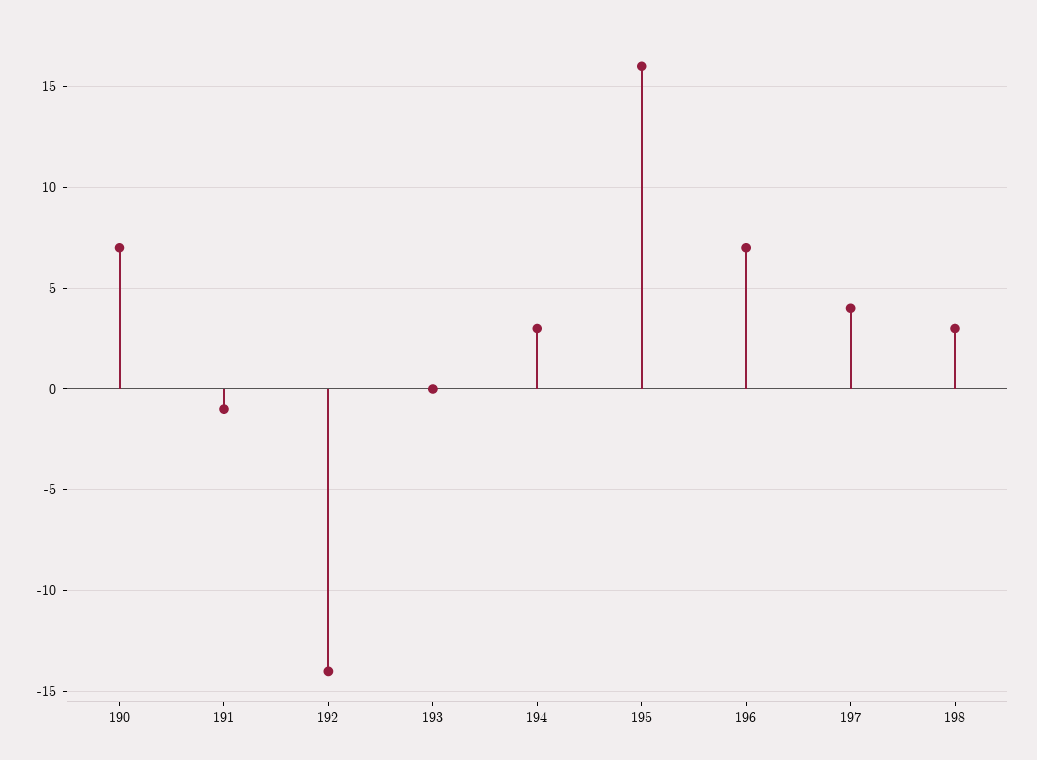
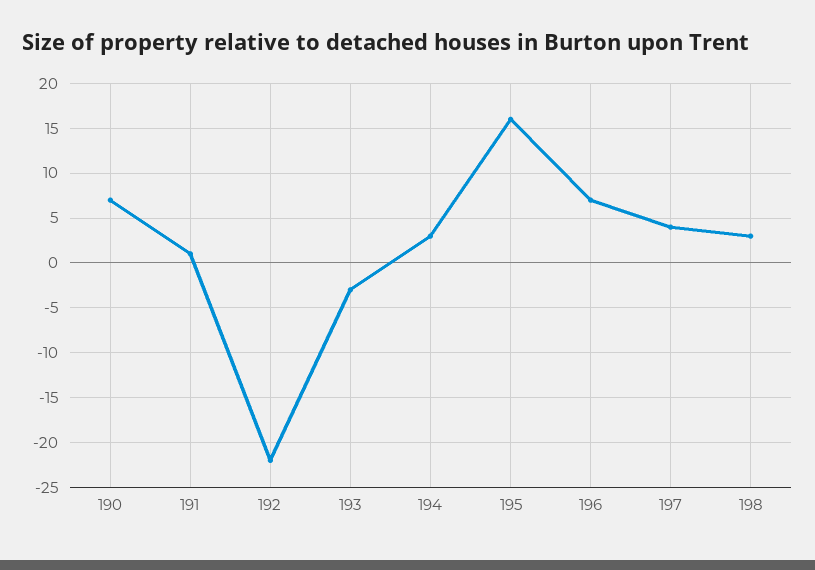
191: -1 -> 1
192: -14 -> -22
193: 0 -> -3

